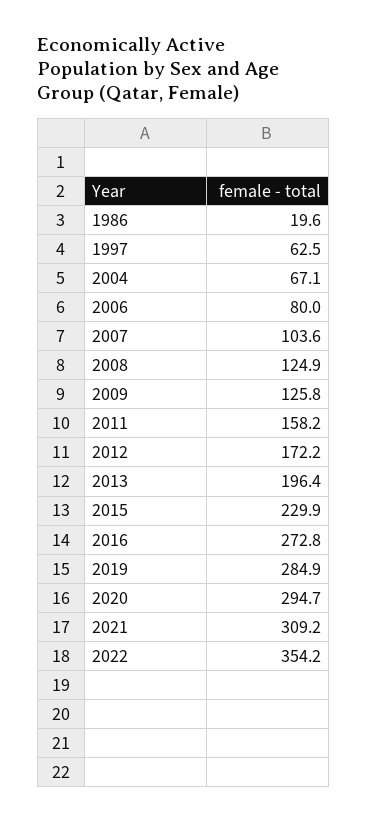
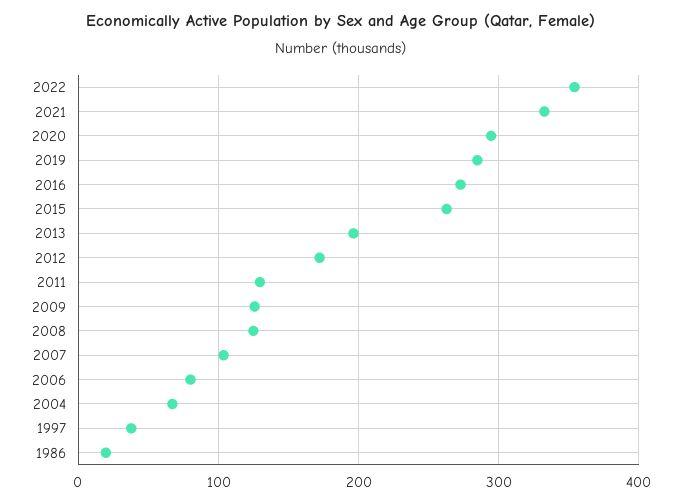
1997: 62.5 -> 40
2011: 158.2 -> 130
2015: 229.9 -> 260
2021: 309.2 -> 330

